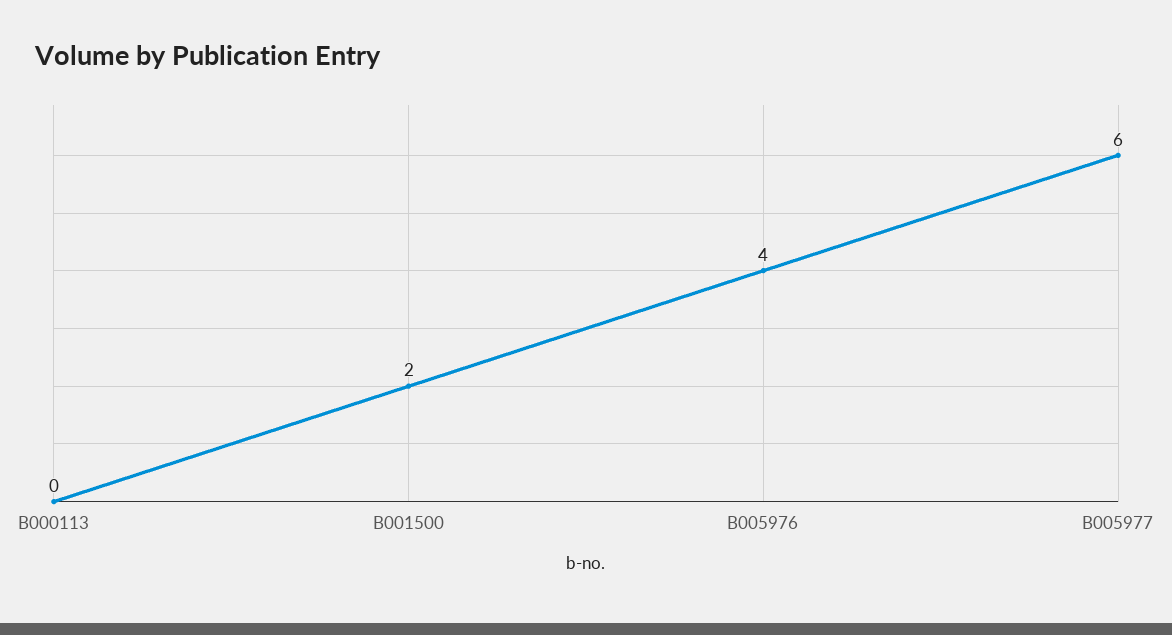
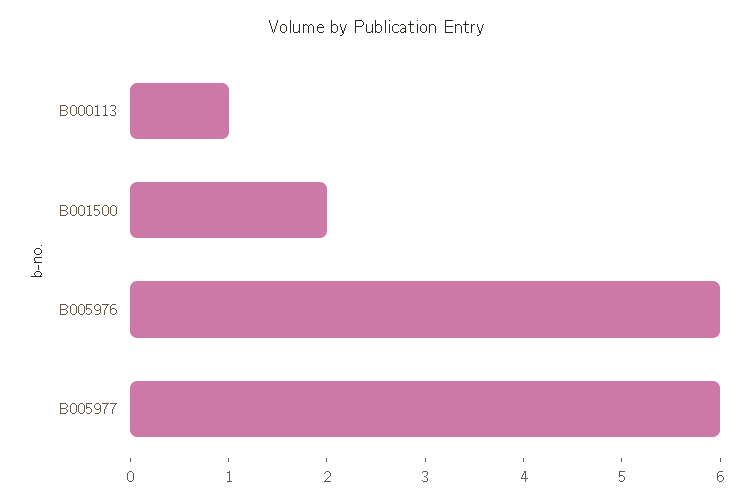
B000113: 0 -> 1
B005976: 4 -> 6

